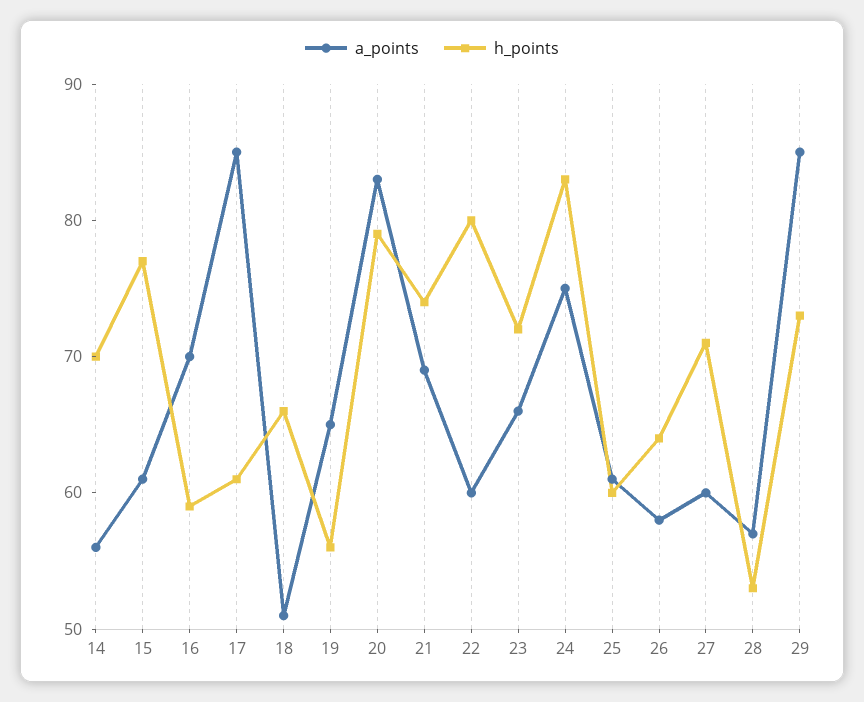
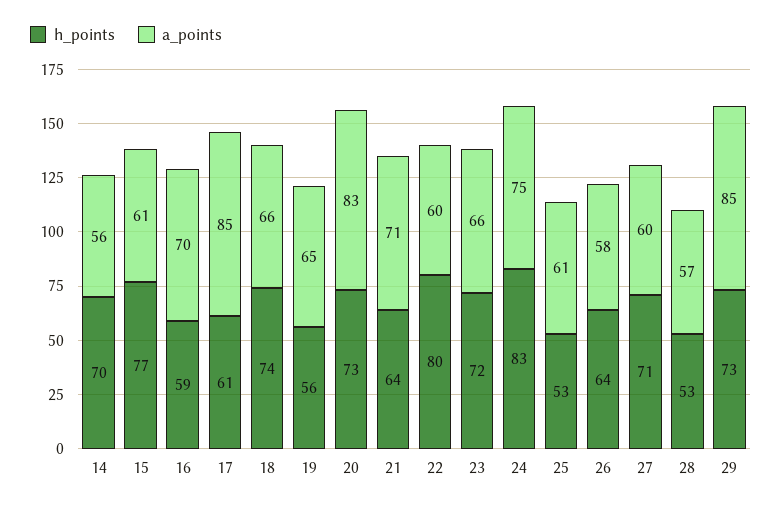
a_points, 18: 51 -> 66
h_points, 18: 66 -> 74
h_points, 20: 79 -> 73
a_points, 21: 69 -> 71
h_points, 21: 74 -> 64
h_points, 25: 60 -> 53

